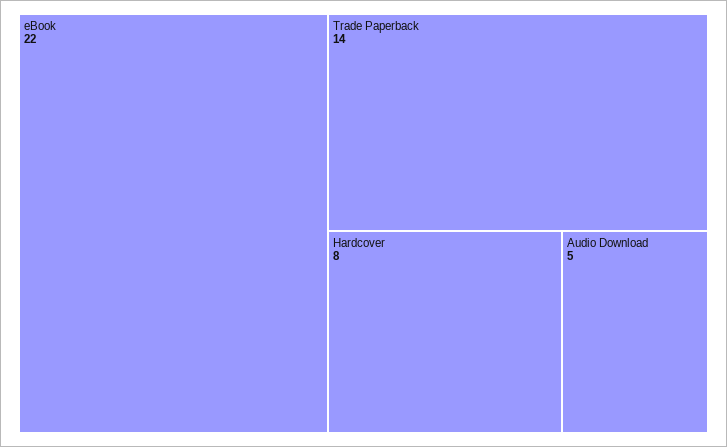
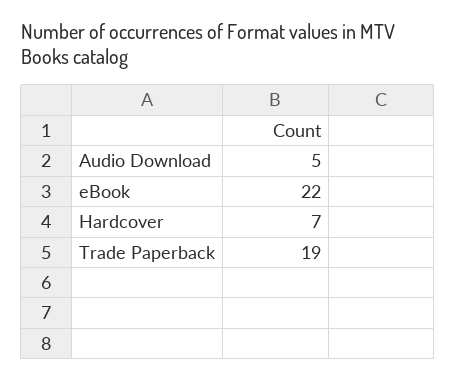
Trade Paperback: 14 -> 19
Hardcover: 8 -> 7

